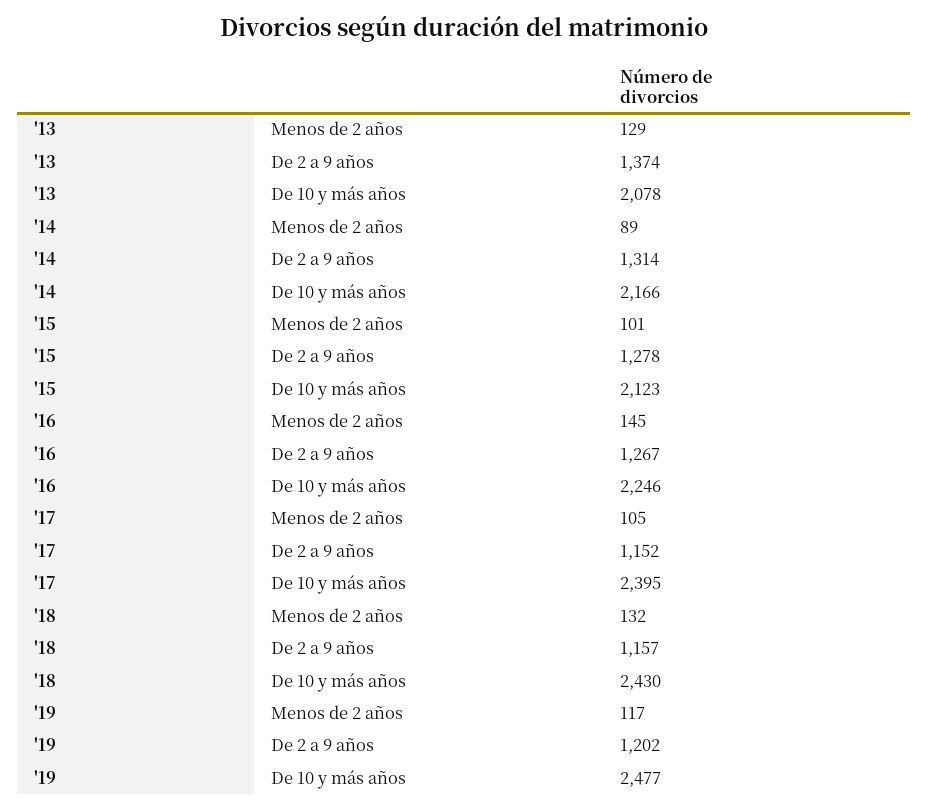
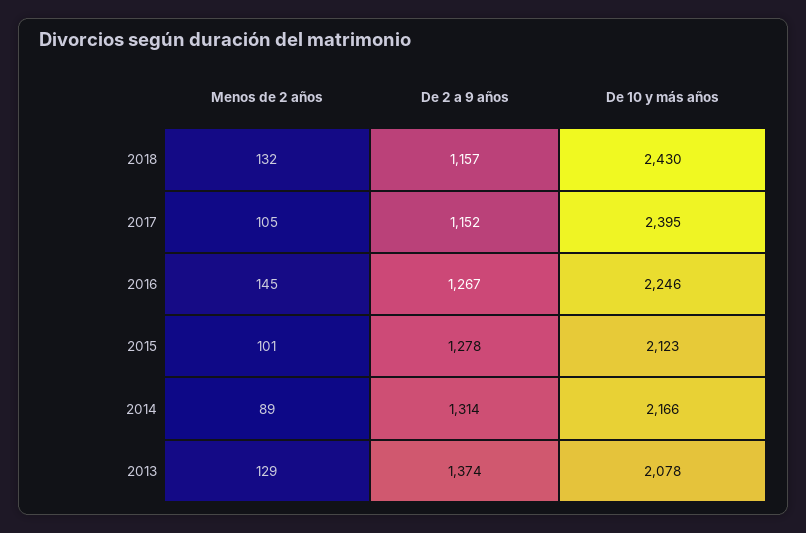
'19, Menos de 2 años: 117 -> none
'19, De 2 a 9 años: 1202 -> none
'19, De 10 y más años: 2477 -> none

